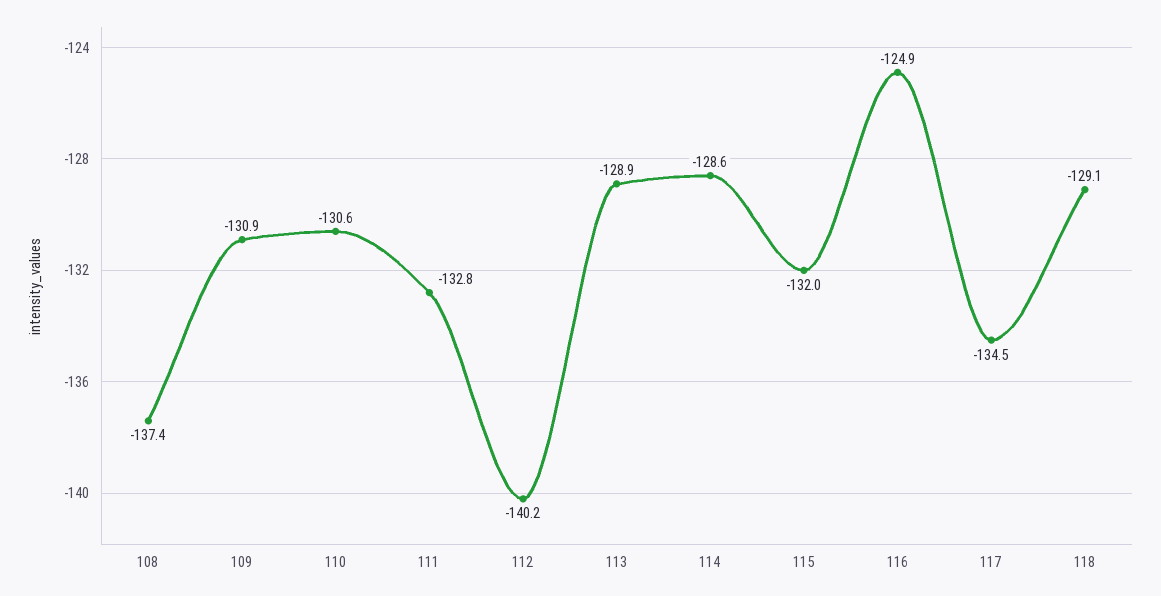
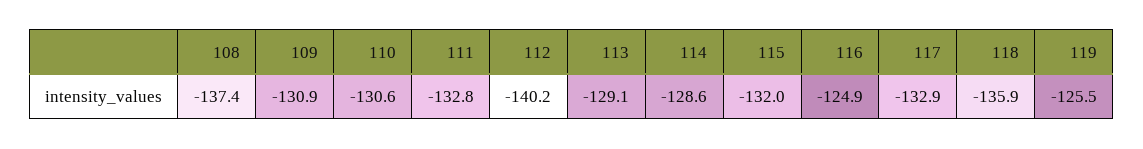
113: -128.9 -> -129.1
117: -134.5 -> -132.9
118: -129.1 -> -135.9
119: none -> -125.5

